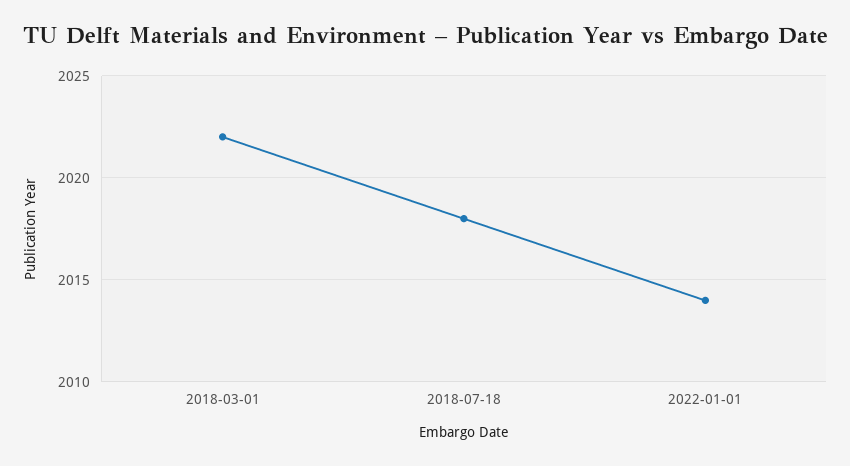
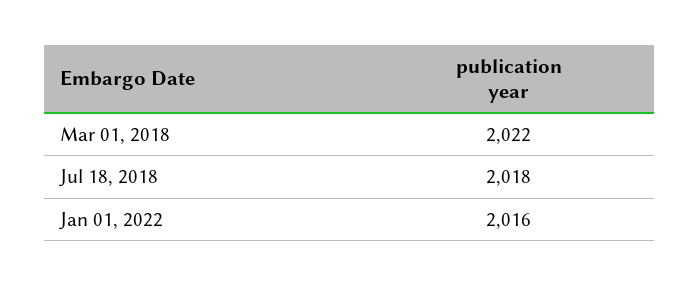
2022-01-01: 2014 -> 2016

